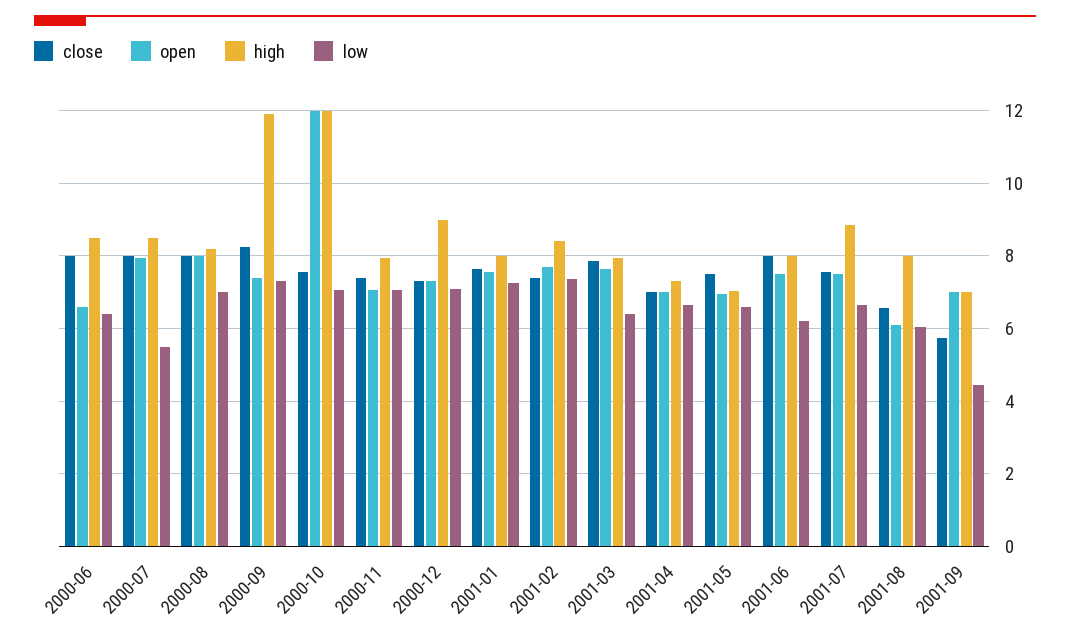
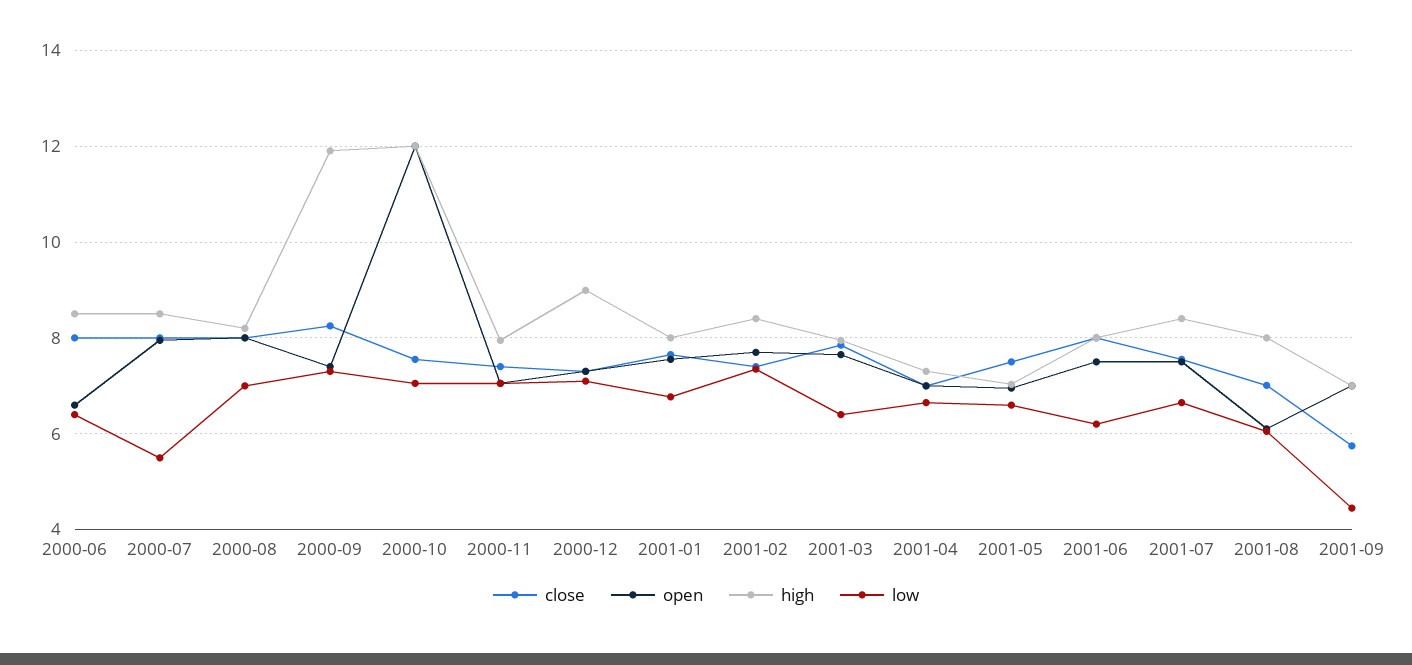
low, 2001-01: 7.2 -> 6.8
high, 2001-07: 8.8 -> 8.4
close, 2001-08: 6.6 -> 7

